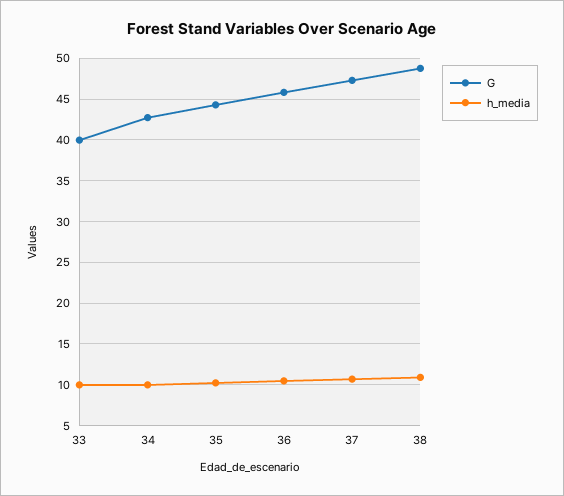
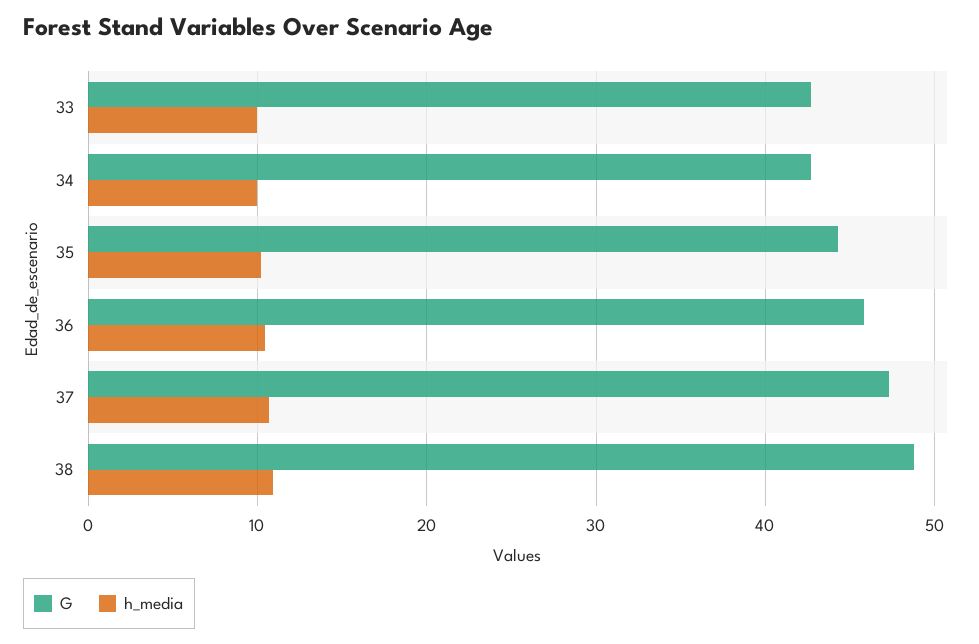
G, 33: 40 -> 43

